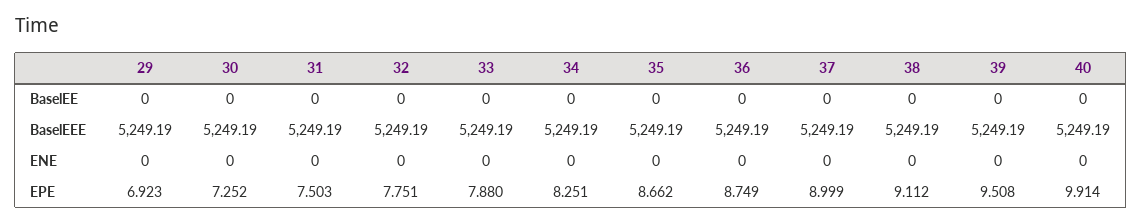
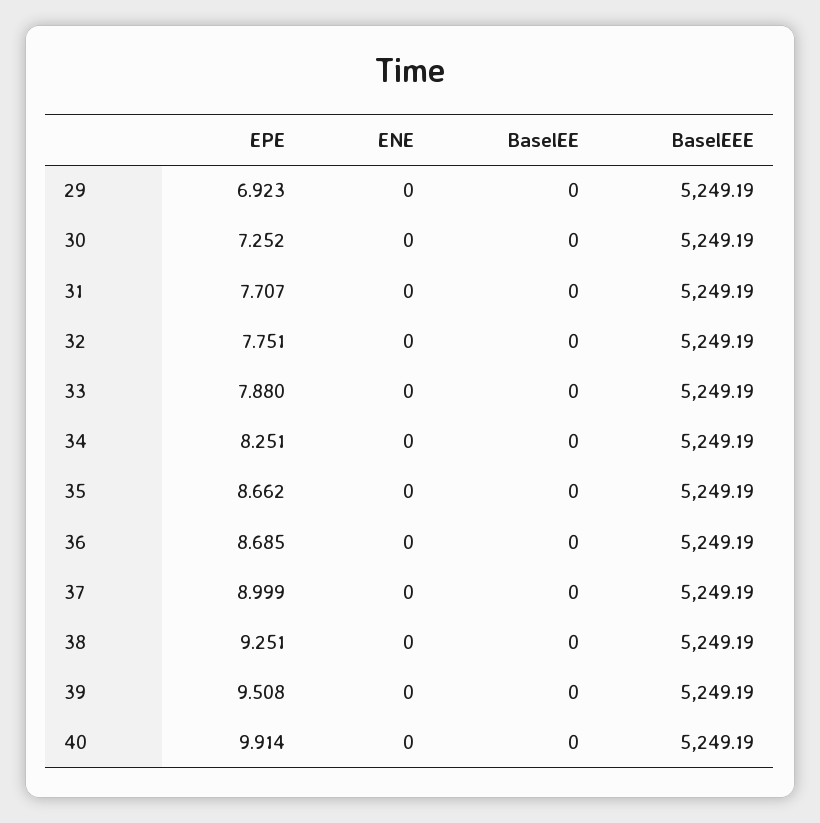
31, EPE: 7.503 -> 7.707
36, EPE: 8.749 -> 8.685
38, EPE: 9.112 -> 9.251

